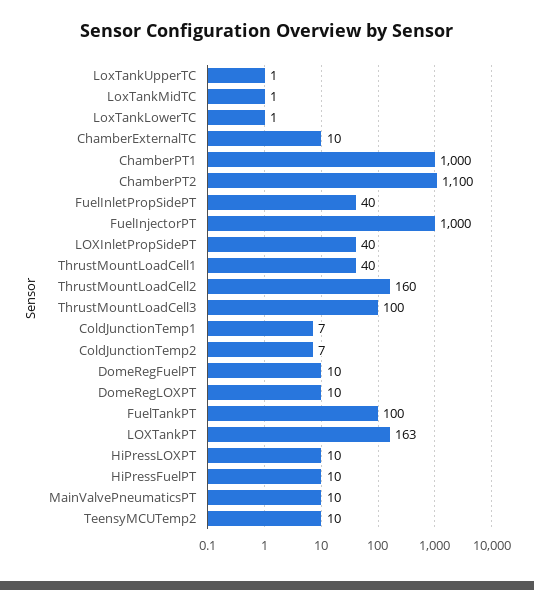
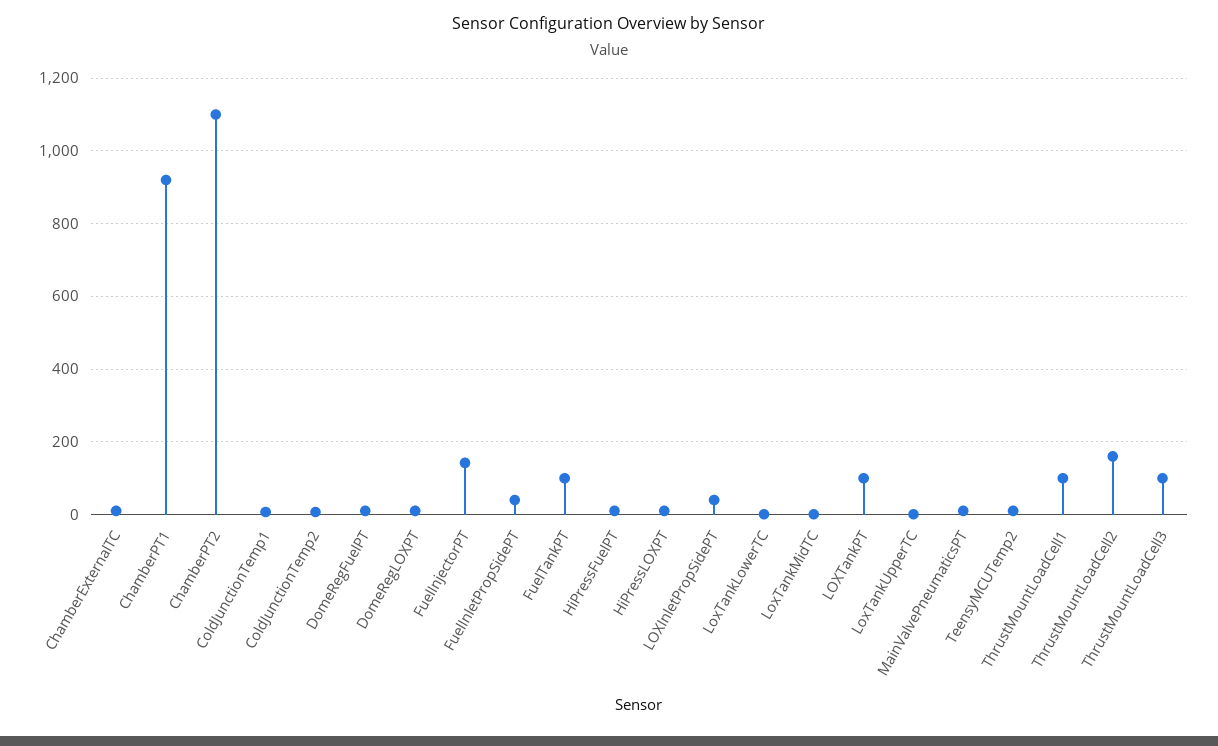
ChamberPT1: 1000 -> 920
FuelInjectorPT: 1000 -> 140
ThrustMountLoadCell1: 40 -> 100
LOXTankPT: 163 -> 100

